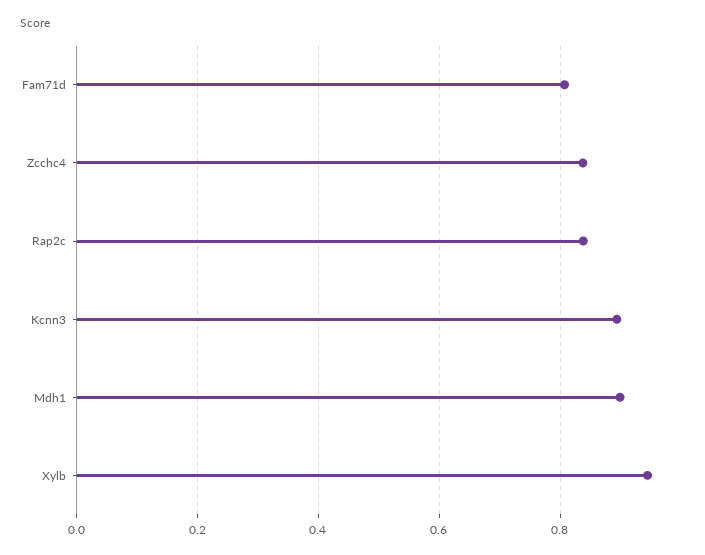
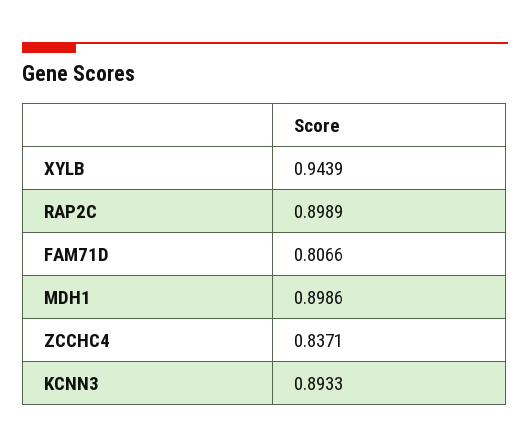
Rap2c: 0.84 -> 0.8989

